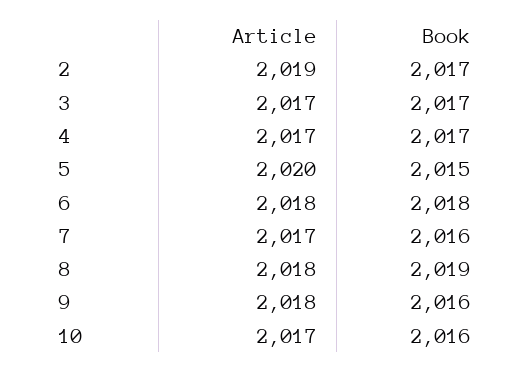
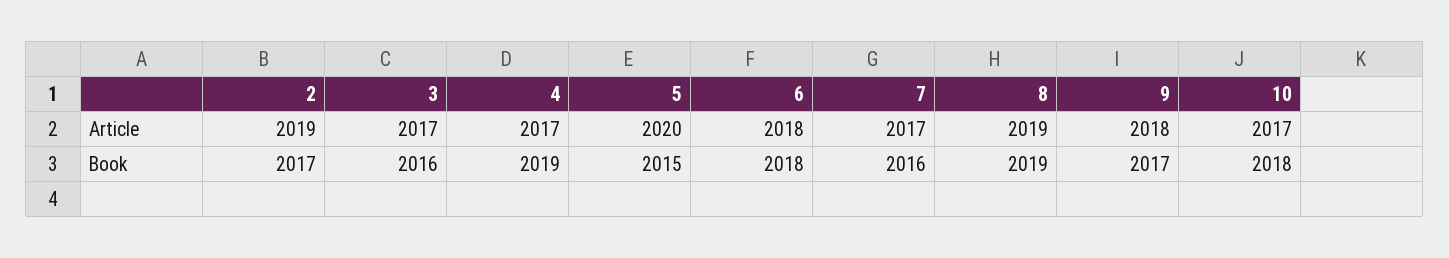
Book, 3: 2017 -> 2016
Book, 4: 2017 -> 2019
Article, 8: 2018 -> 2019
Book, 9: 2016 -> 2017
Book, 10: 2016 -> 2018

